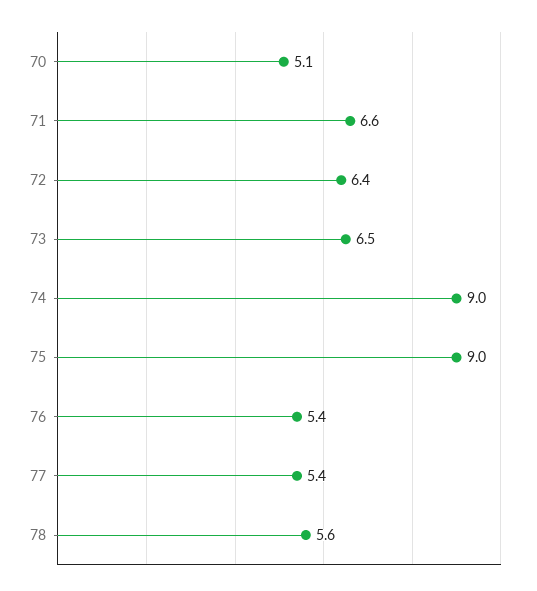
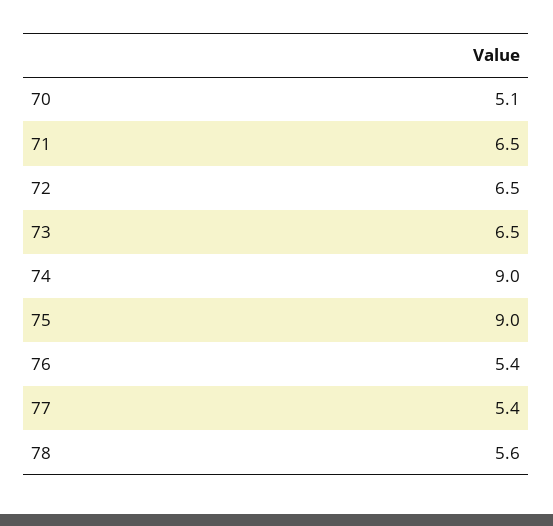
71: 6.6 -> 6.5
72: 6.4 -> 6.5

